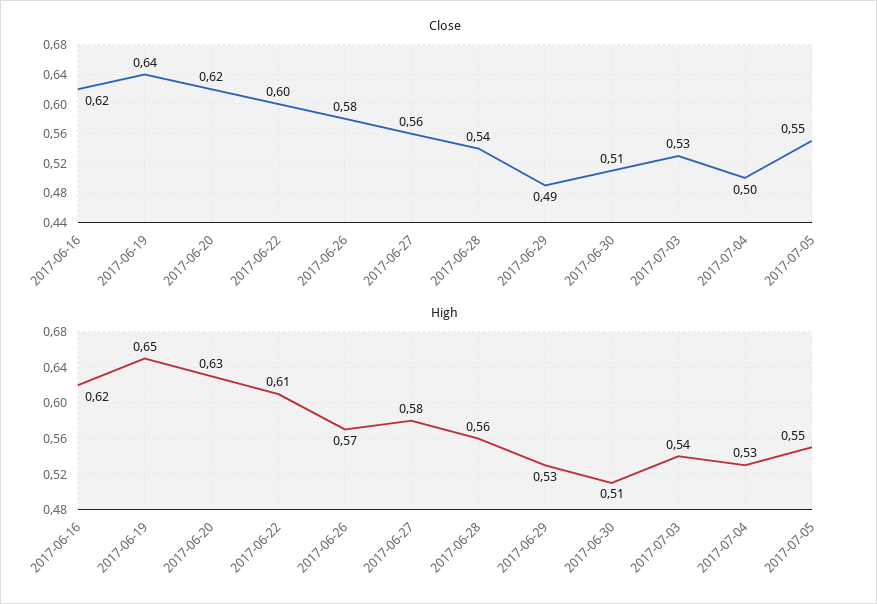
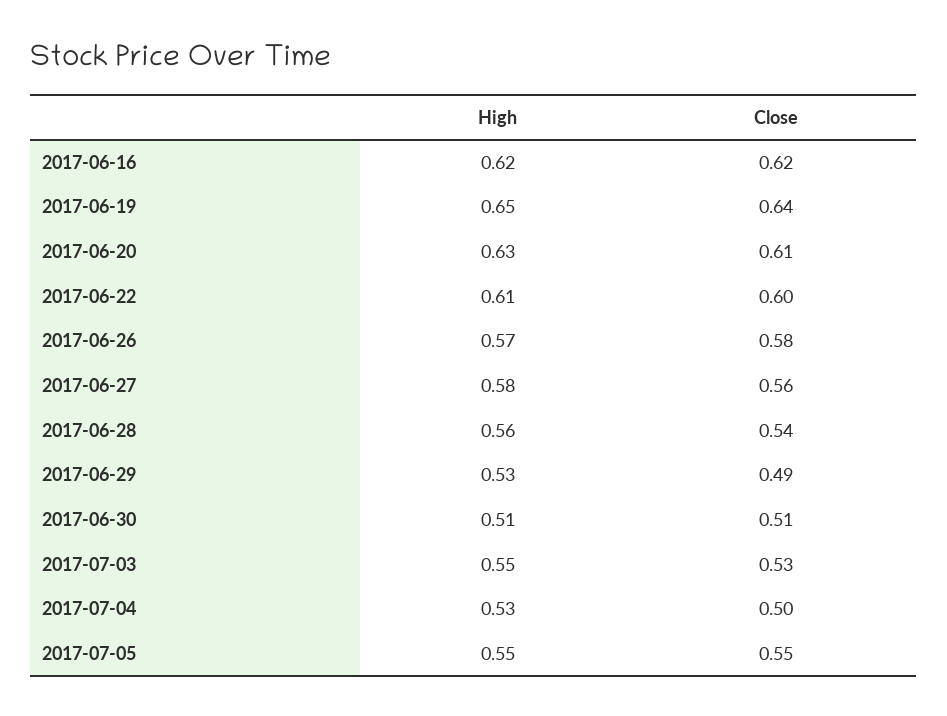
Close, 2017-06-20: 0.62 -> 0.61
High, 2017-07-03: 0.54 -> 0.55

